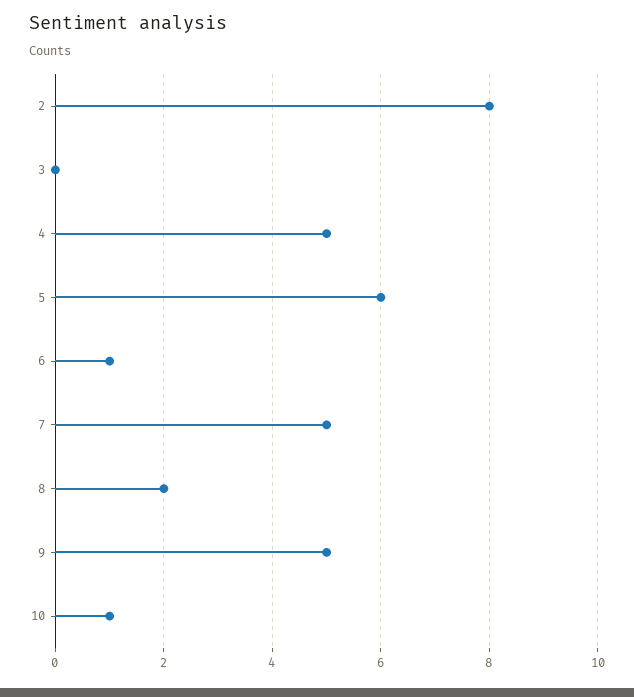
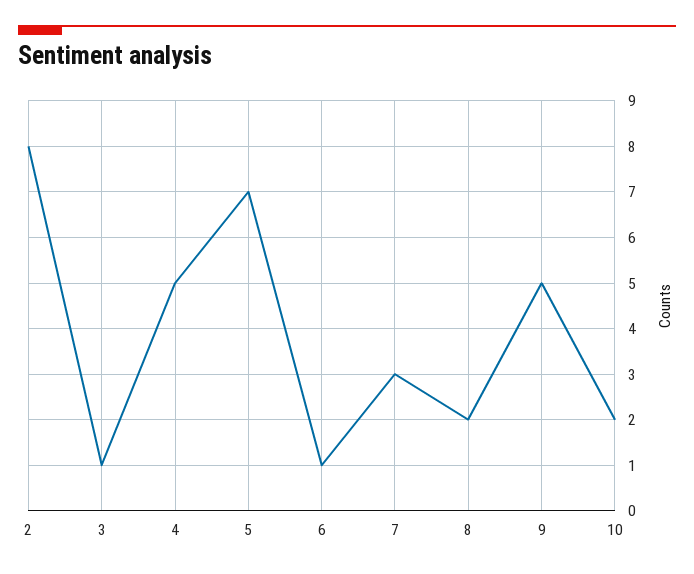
3: 0 -> 1
5: 6 -> 7
7: 5 -> 3
10: 1 -> 2

